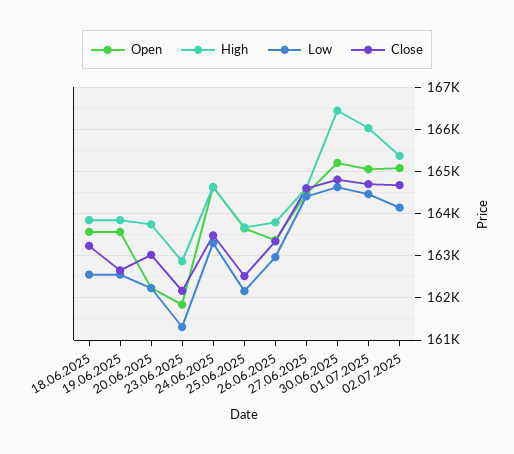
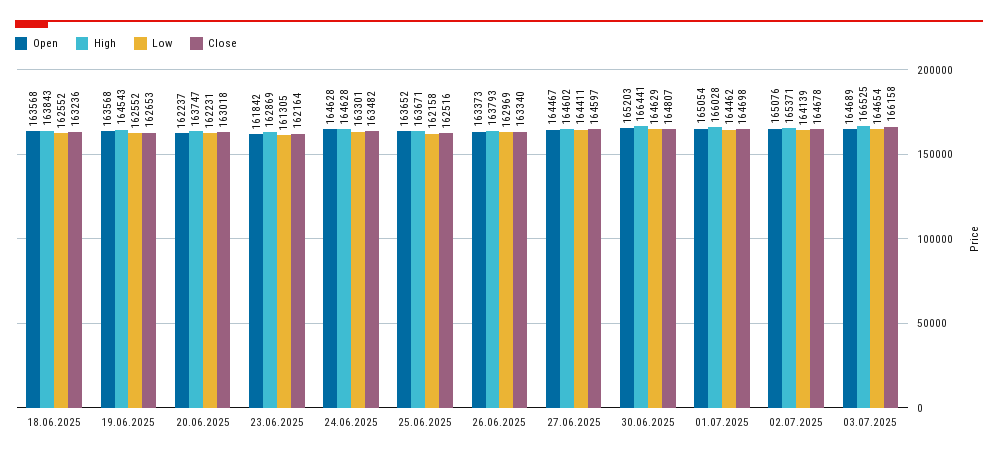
High, 19.06.2025: 163800 -> 164543
Open, 03.07.2025: none -> 164689
High, 03.07.2025: none -> 166525
Low, 03.07.2025: none -> 164654
Close, 03.07.2025: none -> 166158

